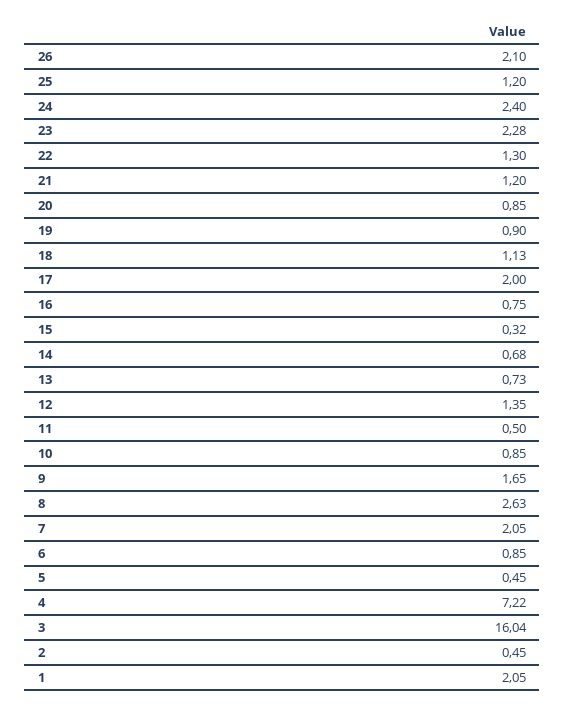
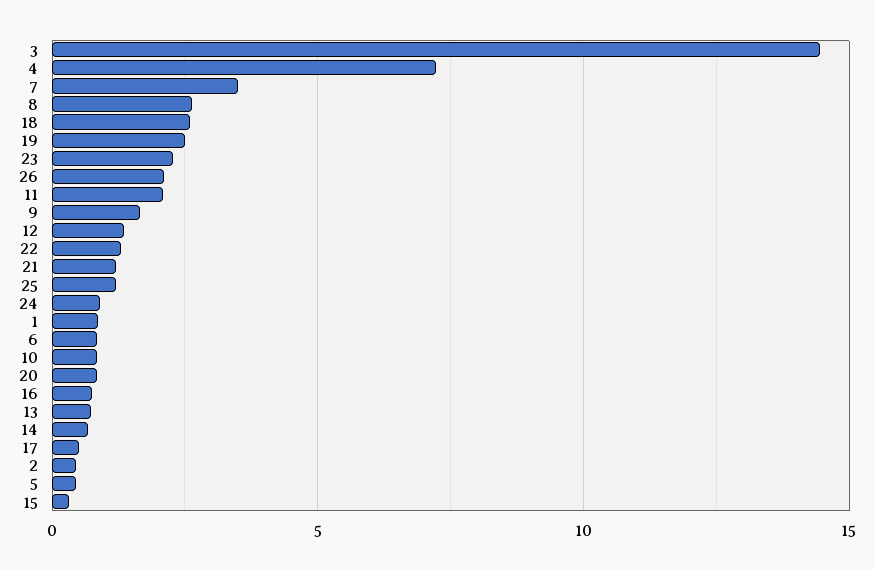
24: 2.4 -> 1
19: 0.9 -> 2.5
18: 1.13 -> 2.5
17: 2 -> 0.5
11: 0.5 -> 2
7: 2.05 -> 3.5
3: 16.04 -> 14.5
1: 2.05 -> 1

